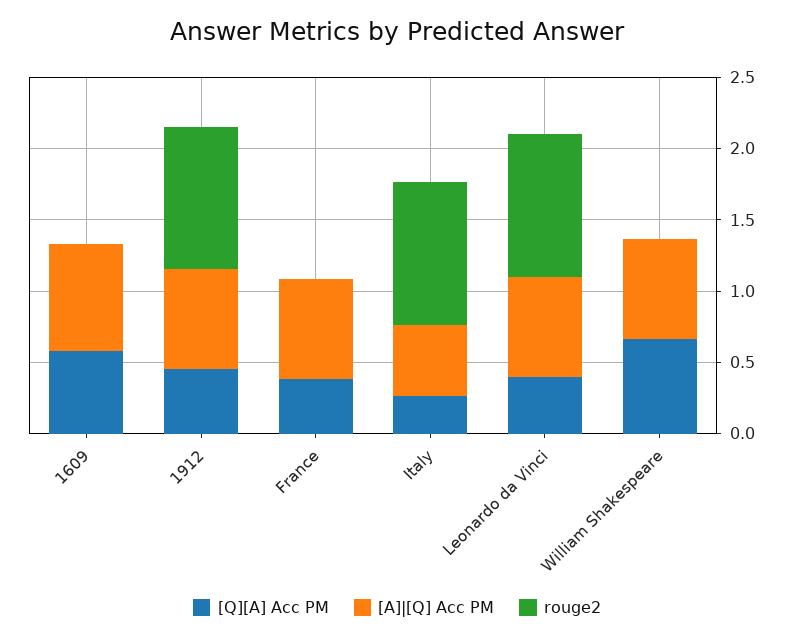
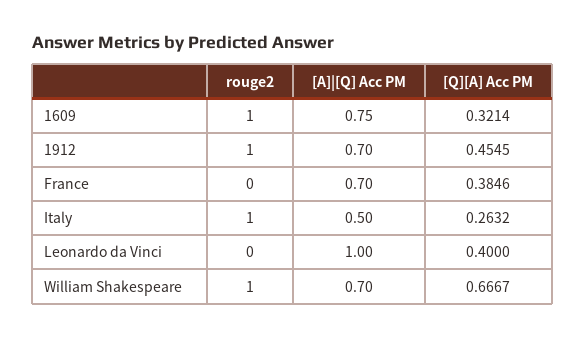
[Q][A] Acc PM, 1609: 0.6 -> 0.3214
rouge2, 1609: 0 -> 1
[A]|[Q] Acc PM, Leonardo da Vinci: 0.7 -> 1
rouge2, Leonardo da Vinci: 1 -> 0
rouge2, William Shakespeare: 0 -> 1

